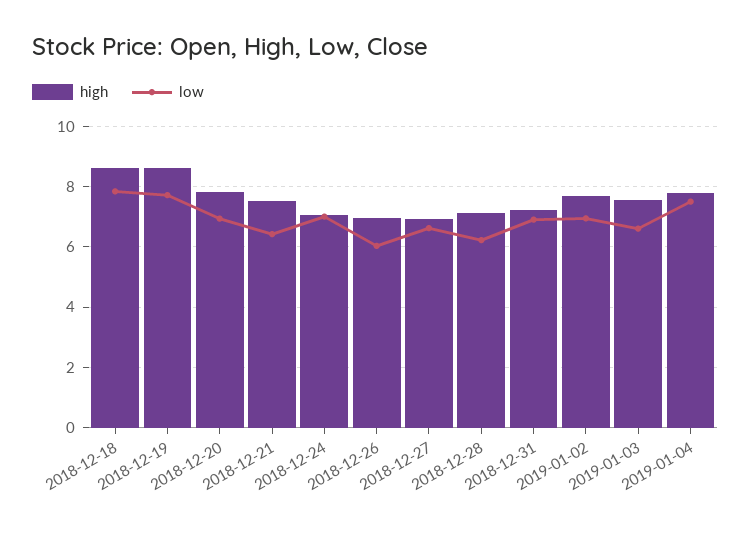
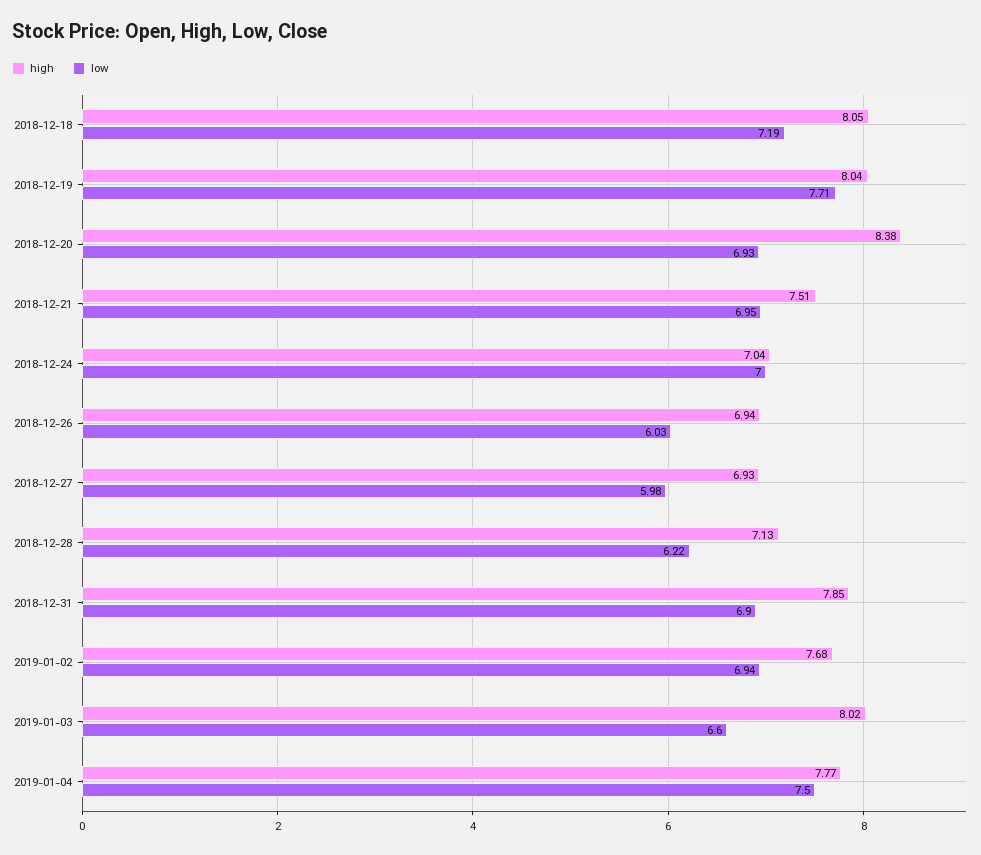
high, 2018-12-18: 8.6 -> 8.05
low, 2018-12-18: 7.8 -> 7.19
high, 2018-12-19: 8.6 -> 8.04
high, 2018-12-20: 7.8 -> 8.38
low, 2018-12-21: 6.4 -> 6.95
low, 2018-12-27: 6.6 -> 5.98
high, 2018-12-31: 7.2 -> 7.85
high, 2019-01-03: 7.6 -> 8.02

